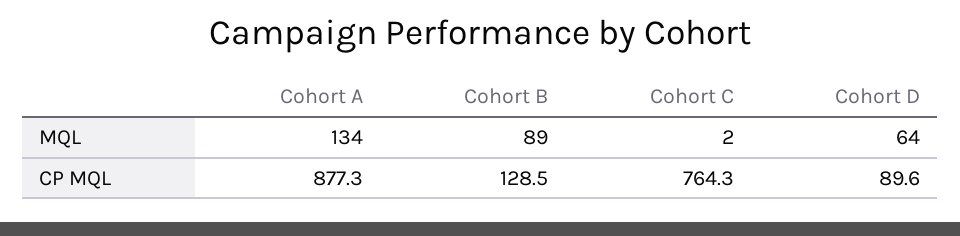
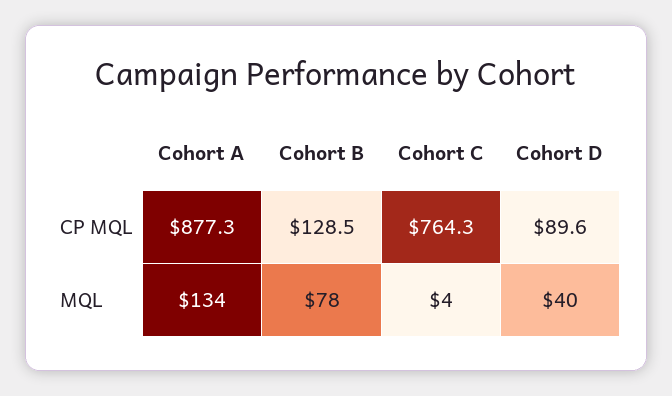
Cohort B, MQL: 89 -> 78
Cohort C, MQL: 2 -> 4
Cohort D, MQL: 64 -> 40

